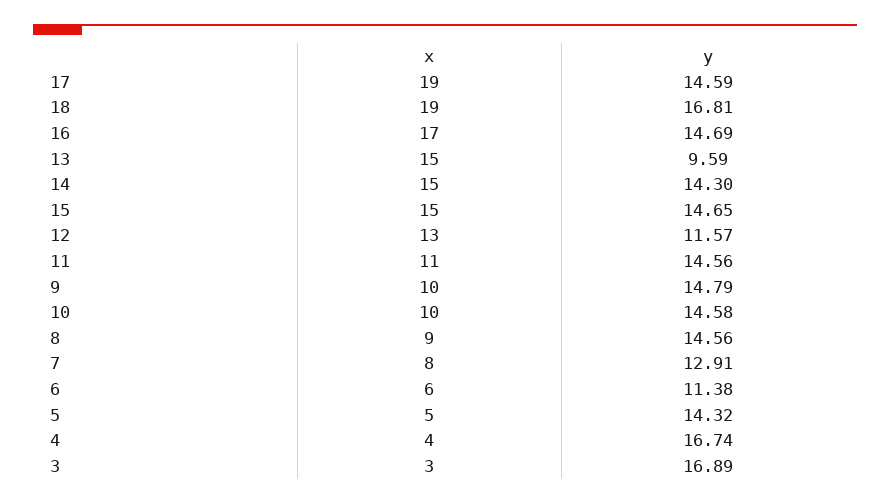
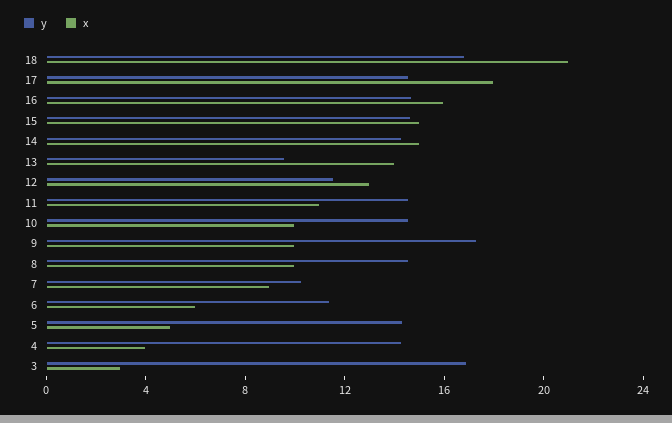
x, 17: 19 -> 18
x, 18: 19 -> 21
x, 16: 17 -> 16
x, 13: 15 -> 14
y, 9: 14.79 -> 17
x, 8: 9 -> 10
x, 7: 8 -> 9
y, 7: 12.91 -> 10
y, 4: 16.74 -> 14

